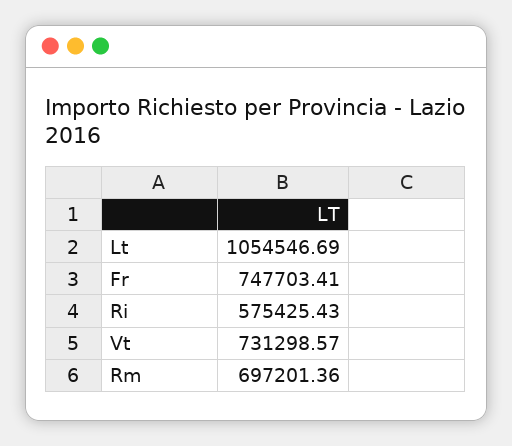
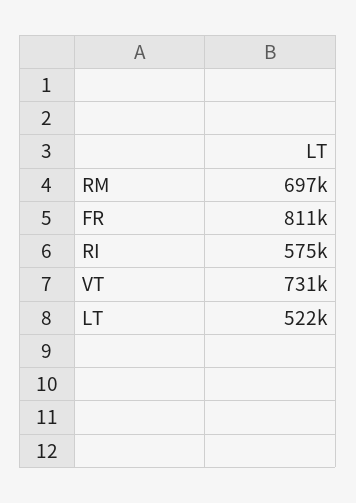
Lt: 1054546.69 -> 522000
Fr: 747703.41 -> 811000

